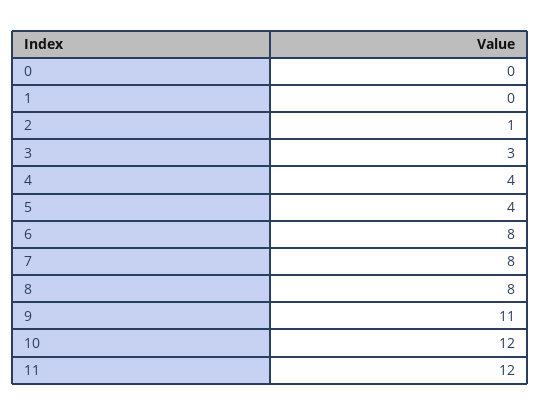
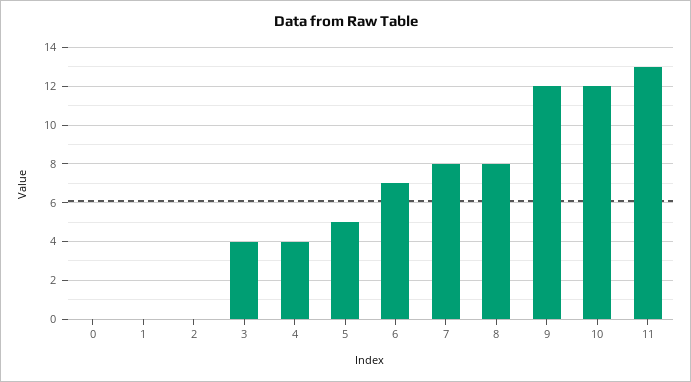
2: 1 -> 0
3: 3 -> 4
5: 4 -> 5
6: 8 -> 7
9: 11 -> 12
11: 12 -> 13

